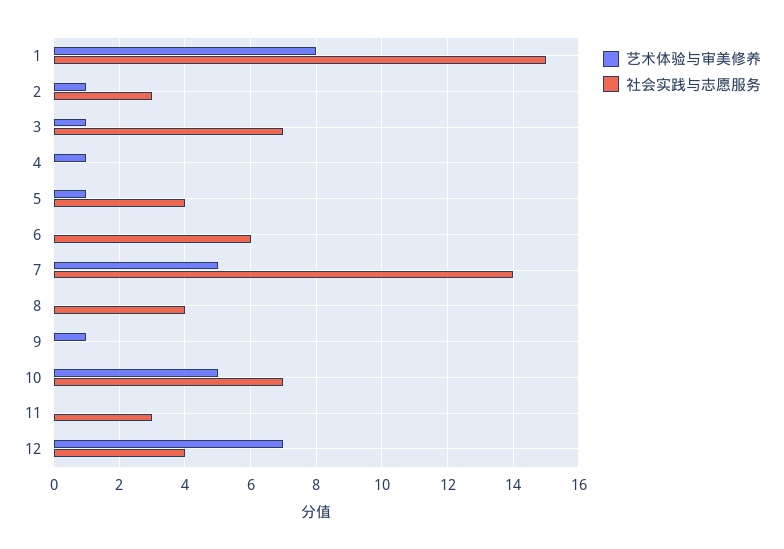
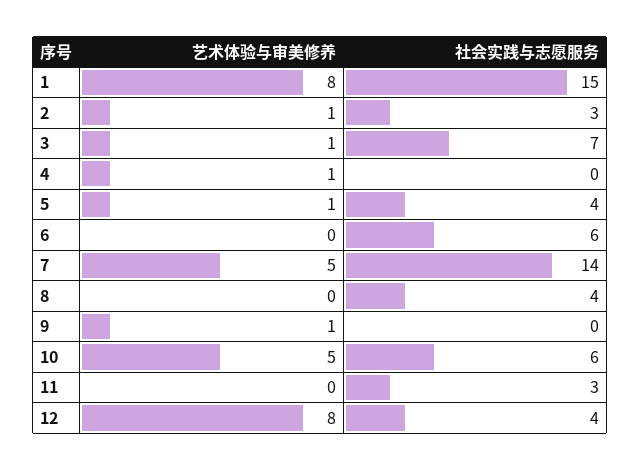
社会实践与志愿服务, 10: 7 -> 6
艺术体验与审美修养, 12: 7 -> 8

